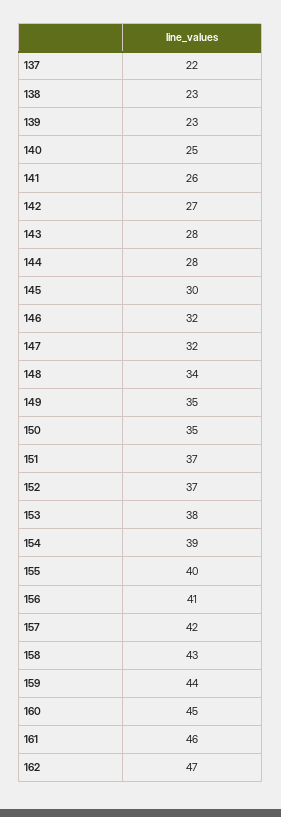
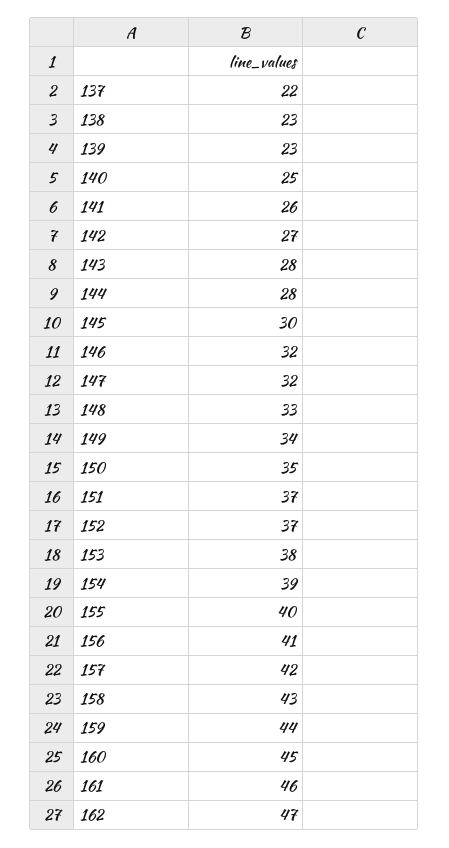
148: 34 -> 33
149: 35 -> 34

